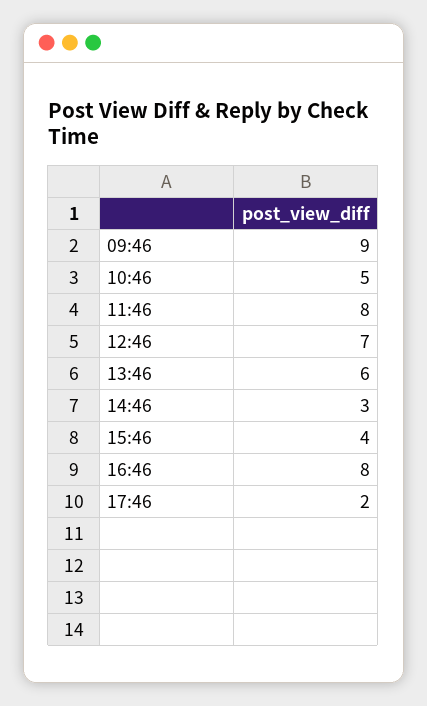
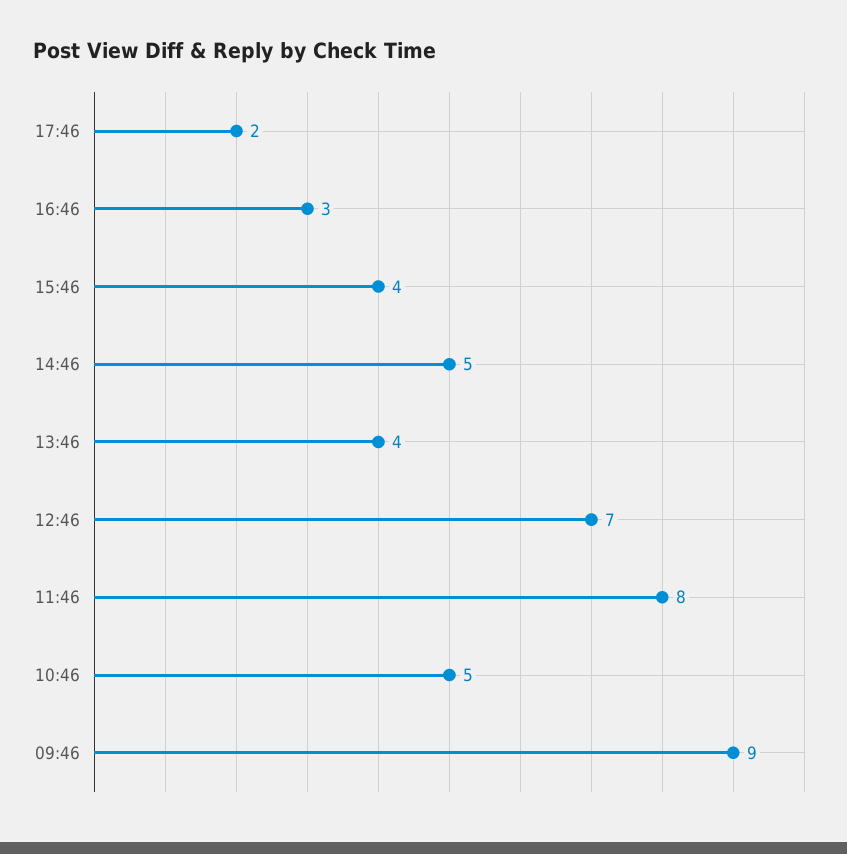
13:46: 6 -> 4
14:46: 3 -> 5
16:46: 8 -> 3

